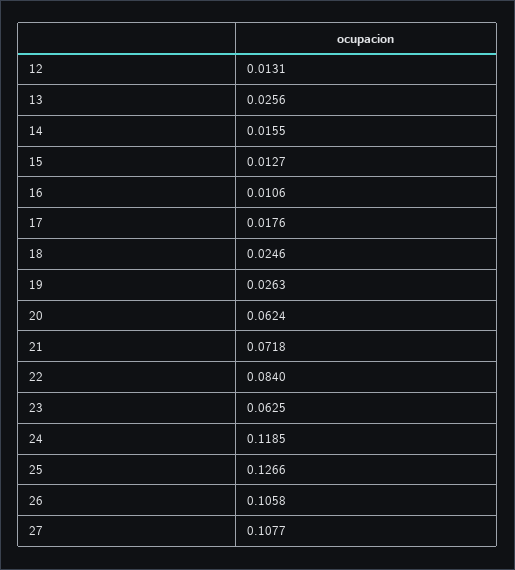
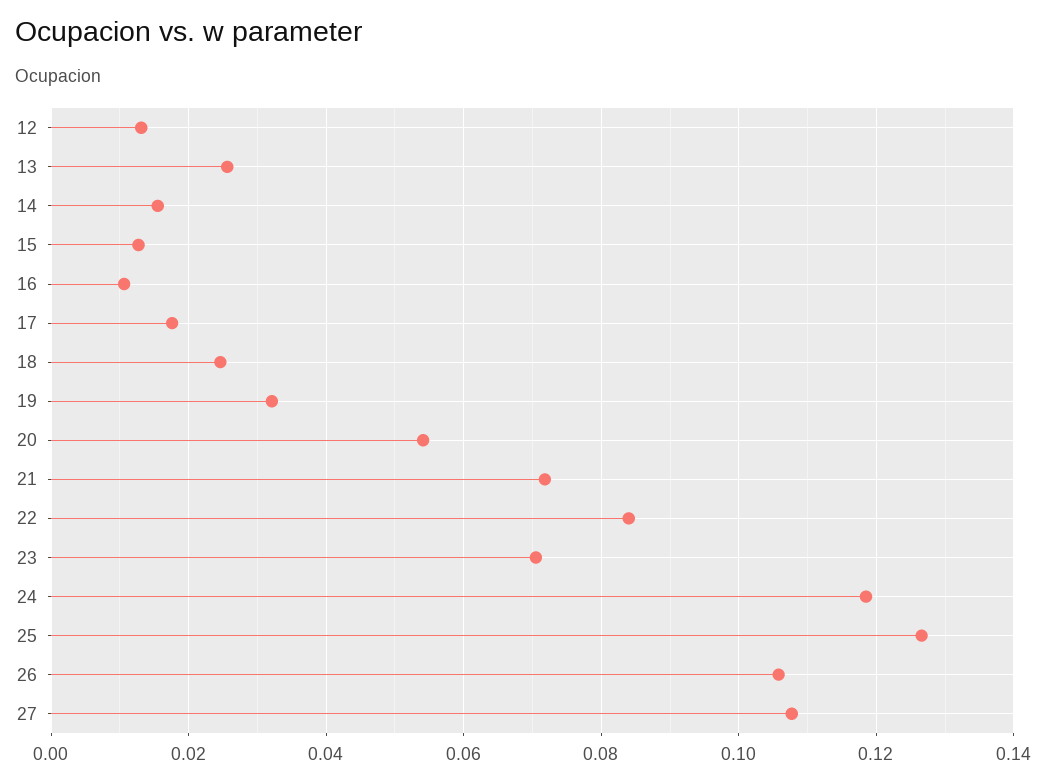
19: 0.0263 -> 0.032
20: 0.0624 -> 0.054
23: 0.0625 -> 0.07

